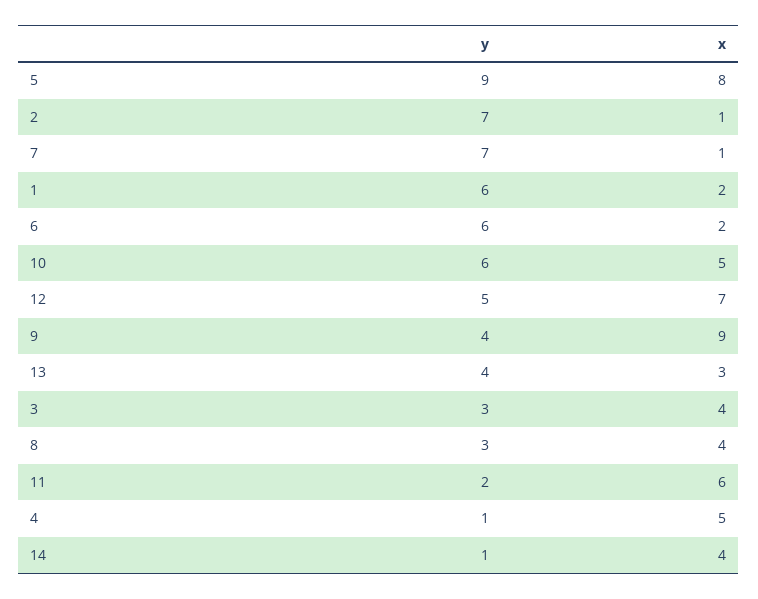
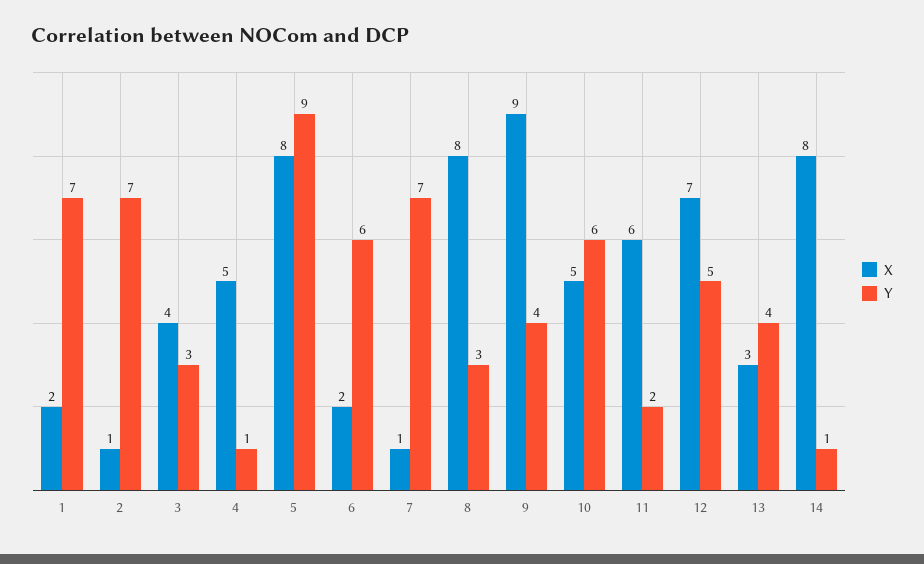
y, 1: 6 -> 7
x, 8: 4 -> 8
x, 14: 4 -> 8

